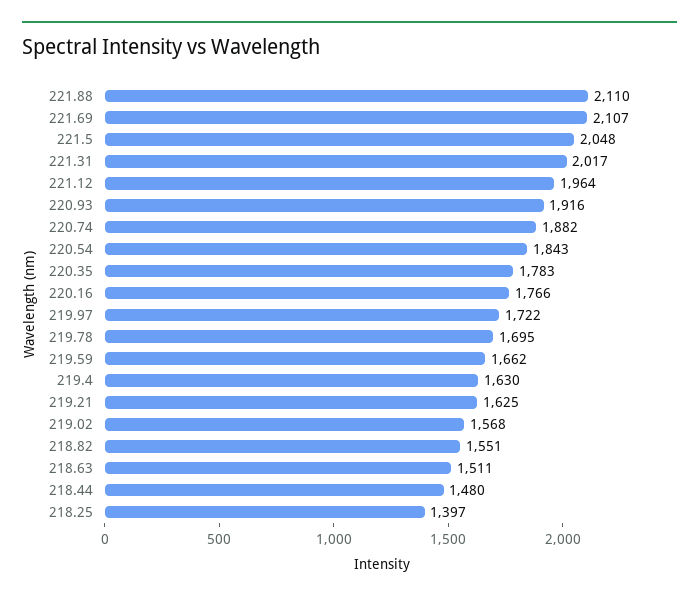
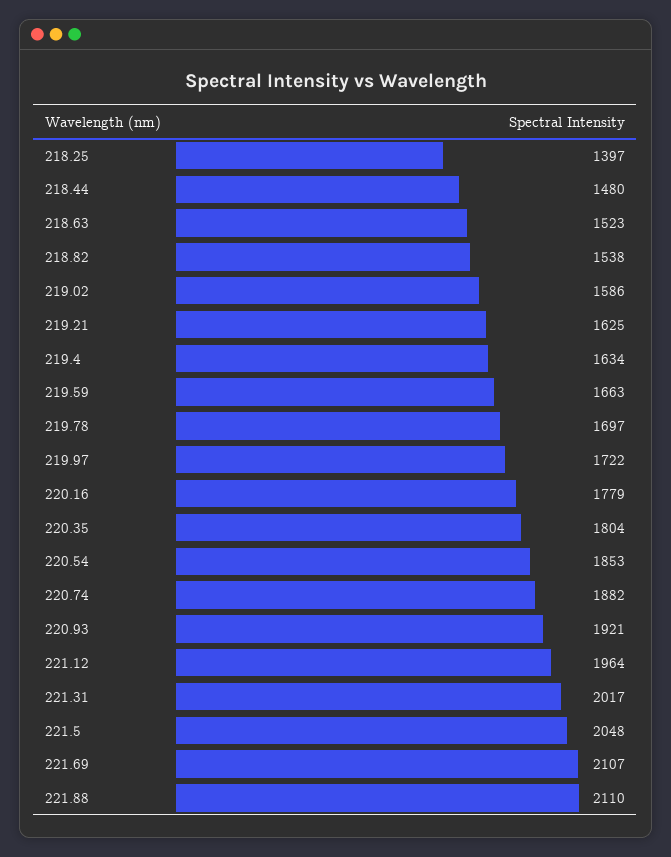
220.93: 1916 -> 1921
220.54: 1843 -> 1853
220.35: 1783 -> 1804
220.16: 1766 -> 1779
219.78: 1695 -> 1697
219.59: 1662 -> 1663
219.4: 1630 -> 1634
219.02: 1568 -> 1586
218.82: 1551 -> 1538
218.63: 1511 -> 1523

